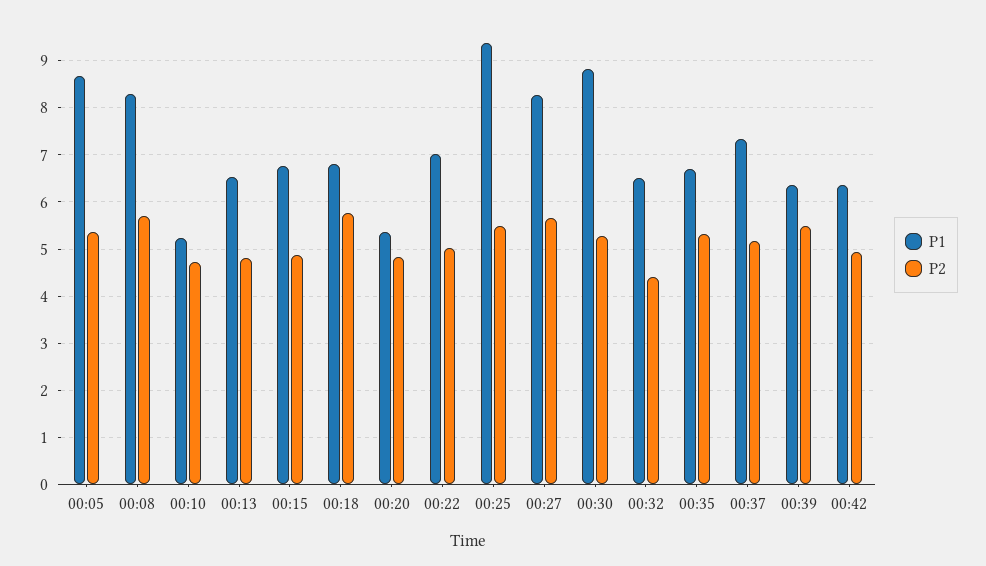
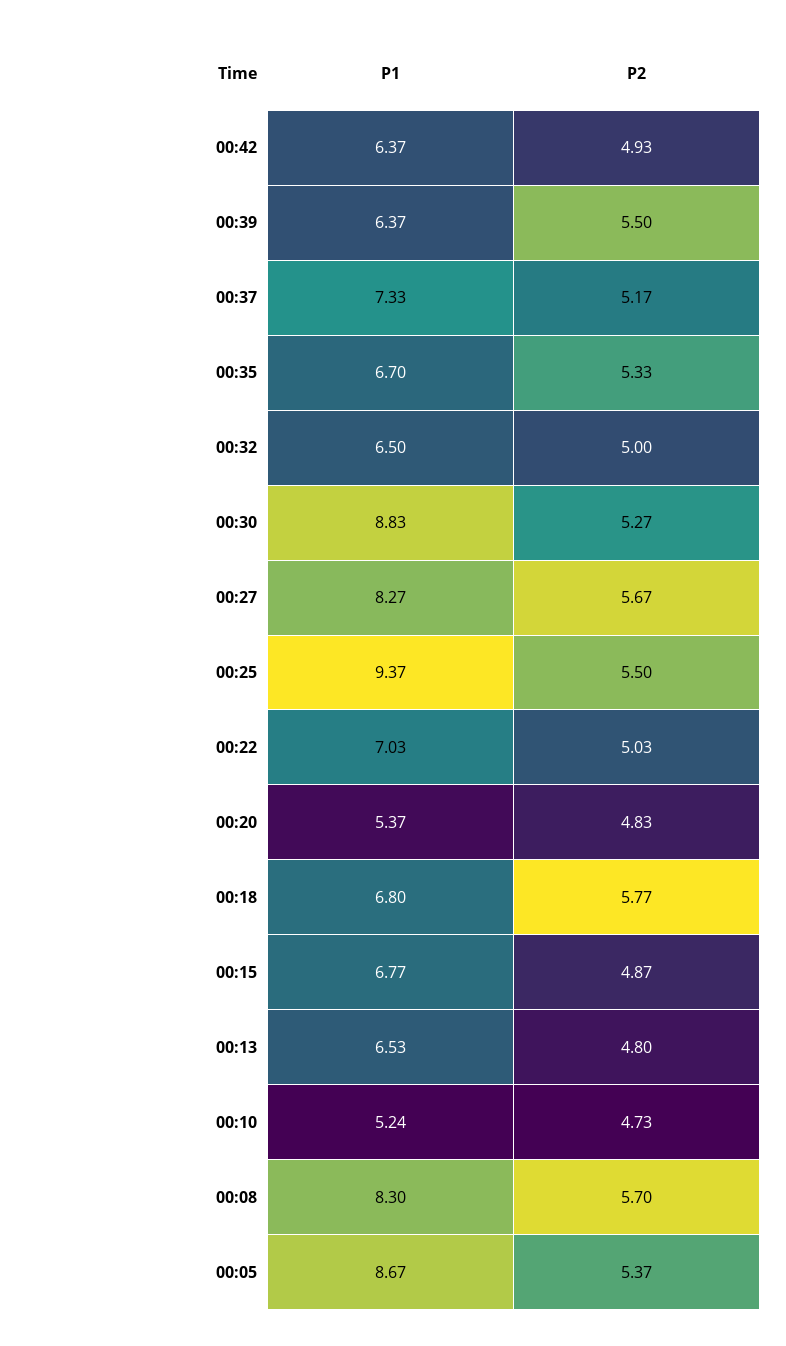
P2, 00:32: 4.4 -> 5

